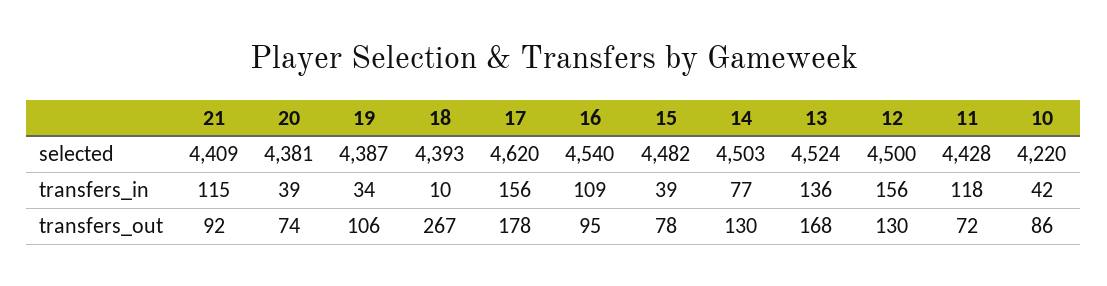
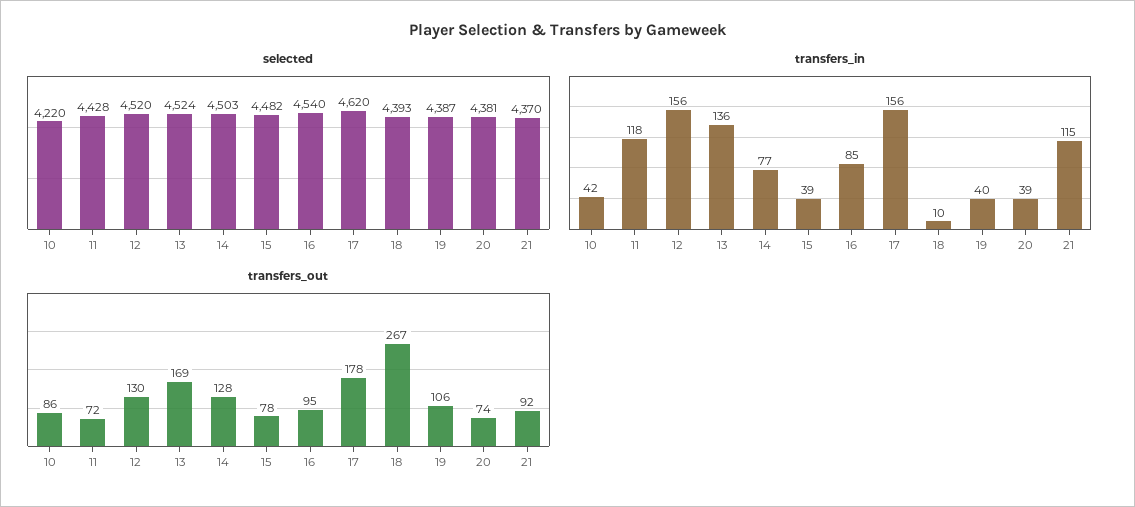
selected, 21: 4409 -> 4370
selected, 12: 4500 -> 4520
transfers_in, 19: 34 -> 40
transfers_in, 16: 109 -> 85
transfers_out, 14: 130 -> 128
transfers_out, 13: 168 -> 169

